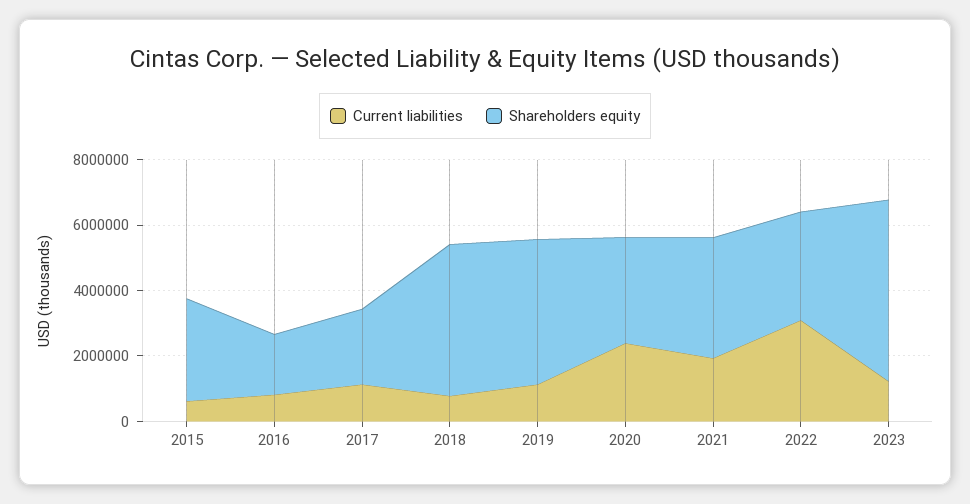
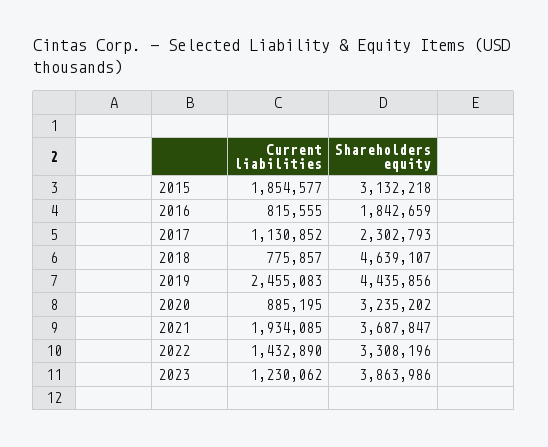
Current liabilities, 2015: 500000 -> 1854577
Current liabilities, 2019: 1000000 -> 2455083
Current liabilities, 2020: 2500000 -> 885195
Current liabilities, 2022: 3000000 -> 1432890
Shareholders equity, 2023: 5500000 -> 3863986

